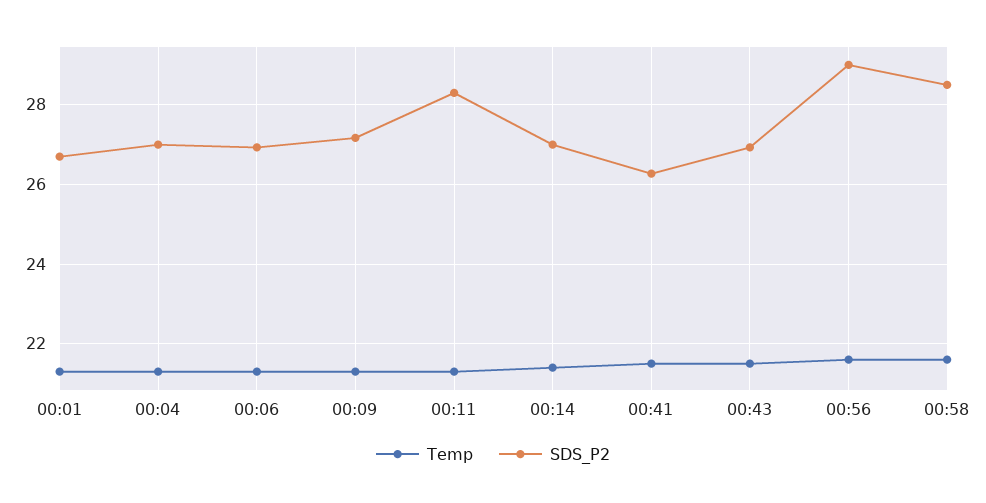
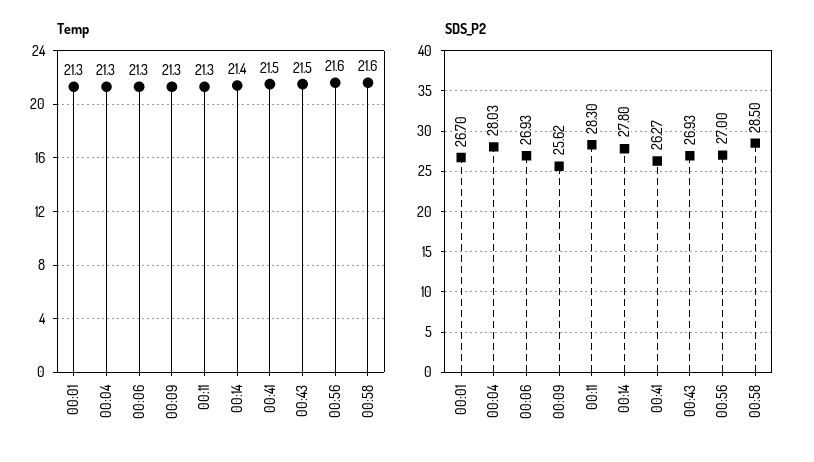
SDS_P2, 00:04: 27 -> 28.03
SDS_P2, 00:09: 27.2 -> 25.62
SDS_P2, 00:14: 27 -> 27.8
SDS_P2, 00:56: 29 -> 27

